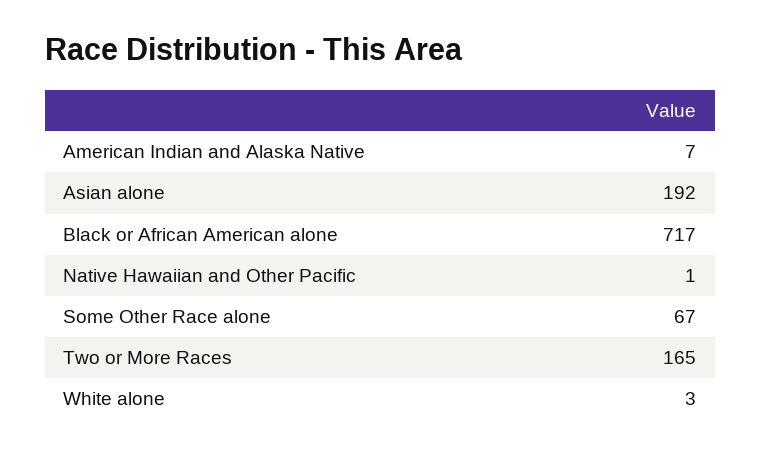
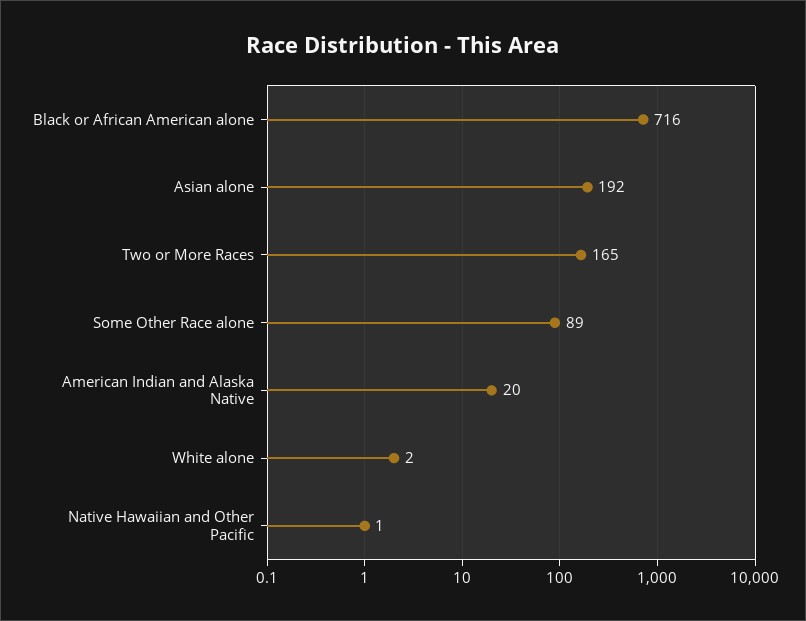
American Indian and Alaska Native: 7 -> 20
Black or African American alone: 717 -> 716
Some Other Race alone: 67 -> 89
White alone: 3 -> 2

